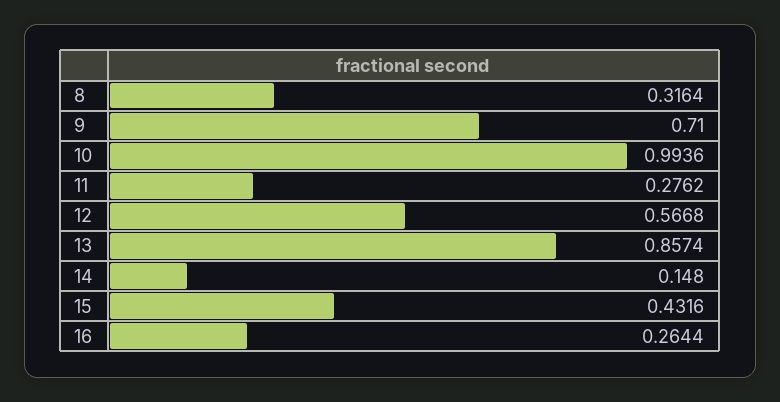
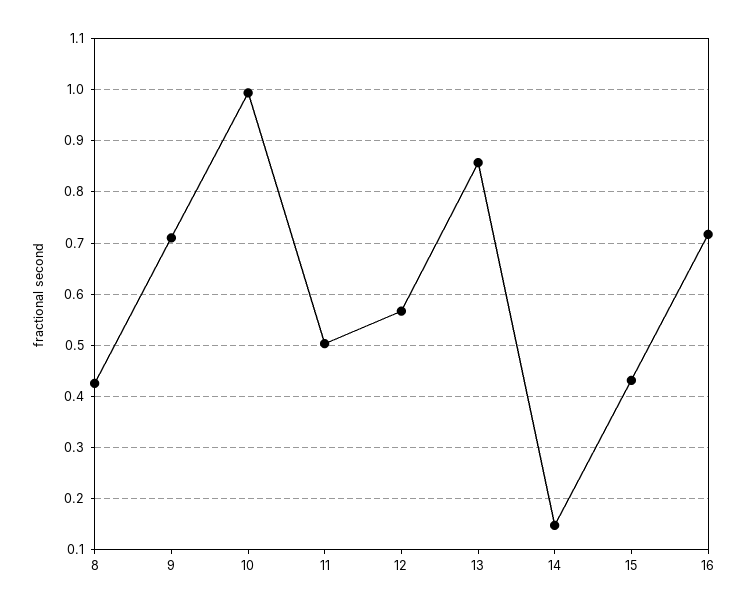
8: 0.3164 -> 0.42
11: 0.2762 -> 0.5
16: 0.2644 -> 0.72

